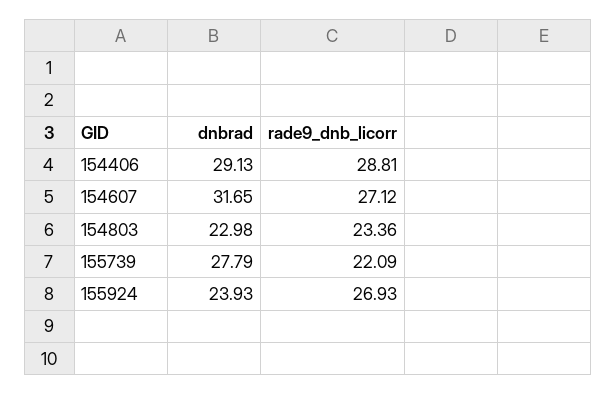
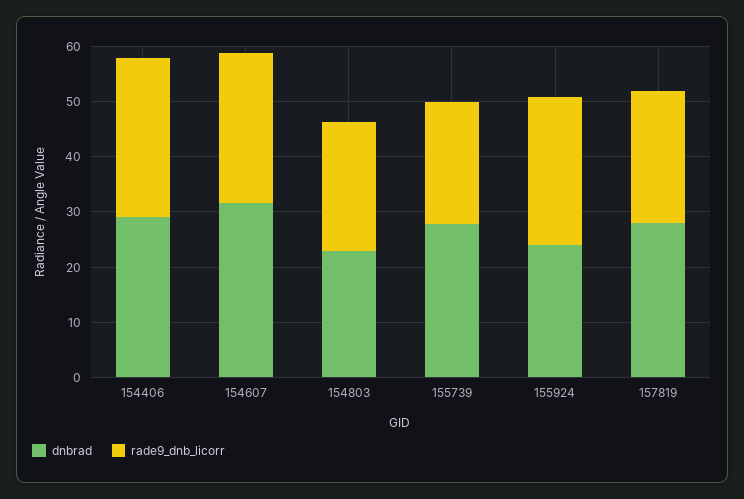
dnbrad, 157819: none -> 28
rade9_dnb_licorr, 157819: none -> 24

